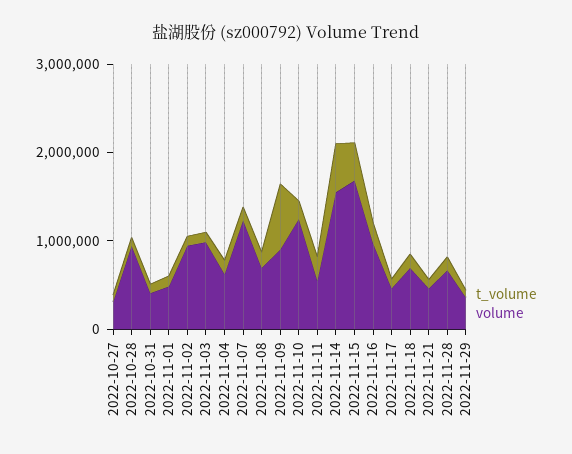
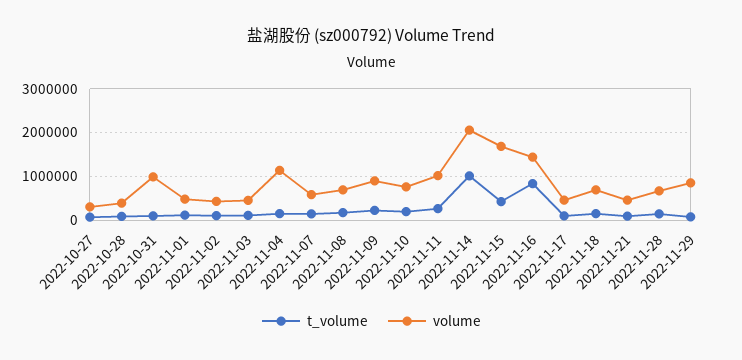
volume, 2022-10-28: 1000000 -> 400000
volume, 2022-10-31: 400000 -> 1000000
volume, 2022-11-02: 1000000 -> 400000
volume, 2022-11-03: 1000000 -> 400000
volume, 2022-11-04: 600000 -> 1200000
volume, 2022-11-07: 1200000 -> 600000
t_volume, 2022-11-09: 800000 -> 200000
volume, 2022-11-10: 1200000 -> 800000
volume, 2022-11-11: 600000 -> 1000000
t_volume, 2022-11-14: 600000 -> 1000000
volume, 2022-11-14: 1600000 -> 2000000
t_volume, 2022-11-16: 200000 -> 800000
volume, 2022-11-16: 1000000 -> 1400000
volume, 2022-11-29: 400000 -> 800000

